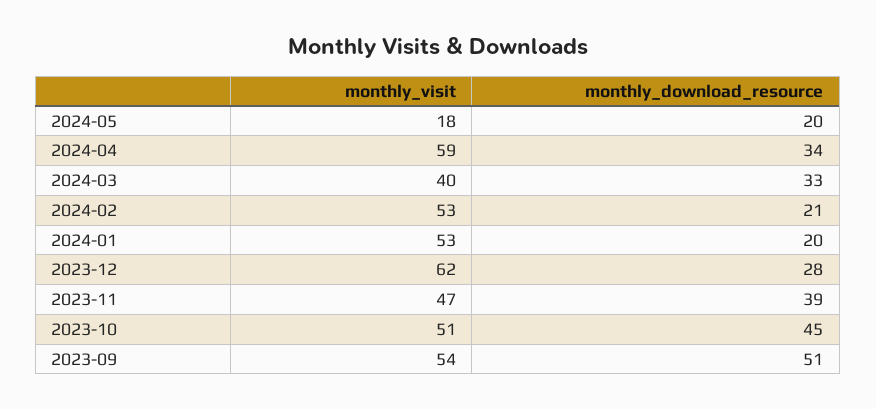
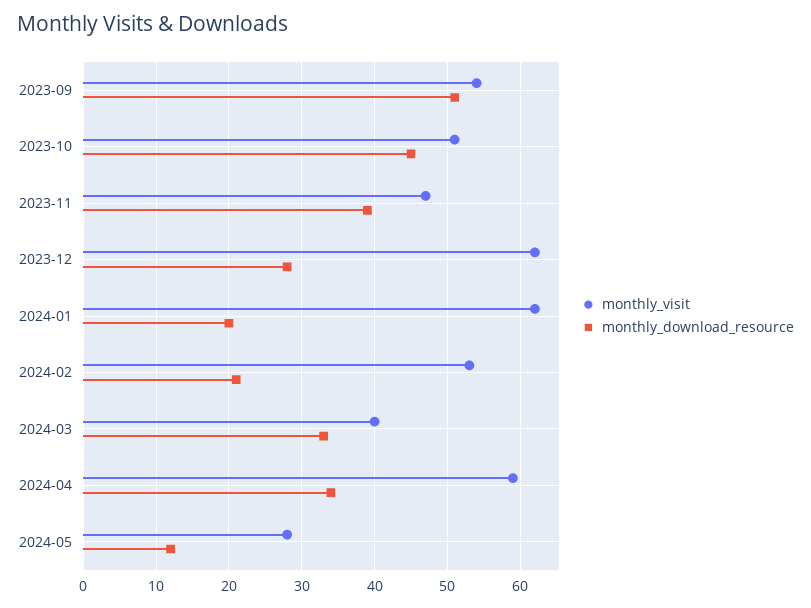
monthly_visit, 2024-05: 18 -> 28
monthly_download_resource, 2024-05: 20 -> 12
monthly_visit, 2024-01: 53 -> 62

